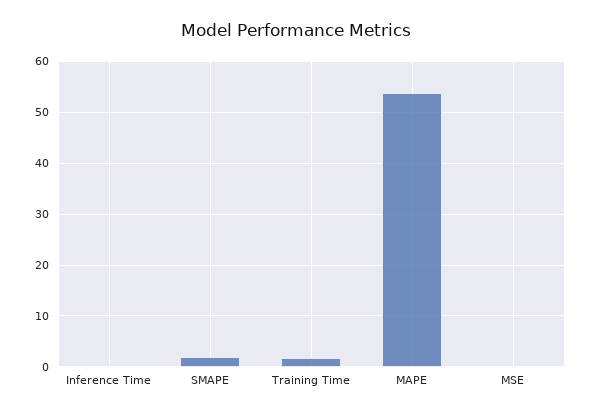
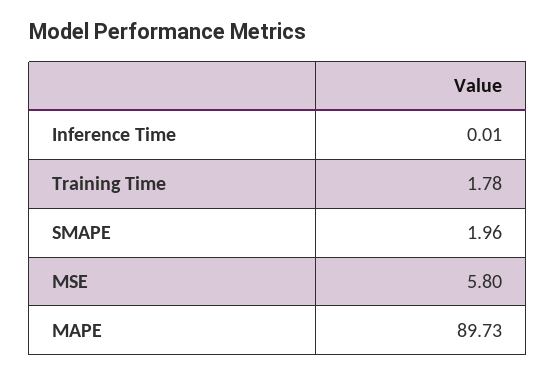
MAPE: 54 -> 89.73
MSE: 0 -> 5.8

